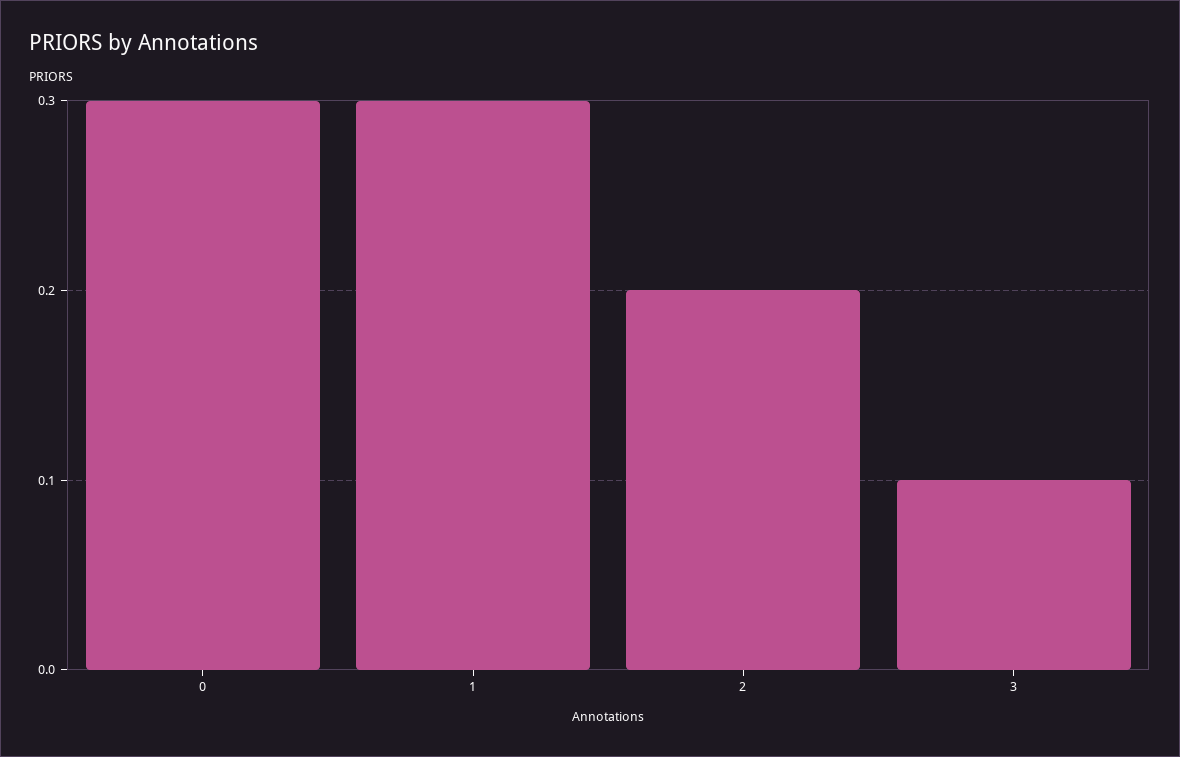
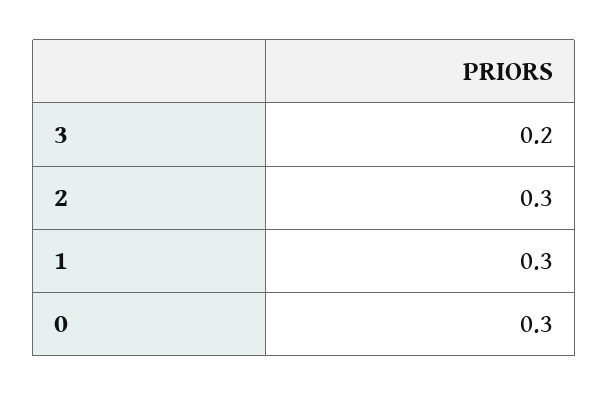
2: 0.2 -> 0.3
3: 0.1 -> 0.2

